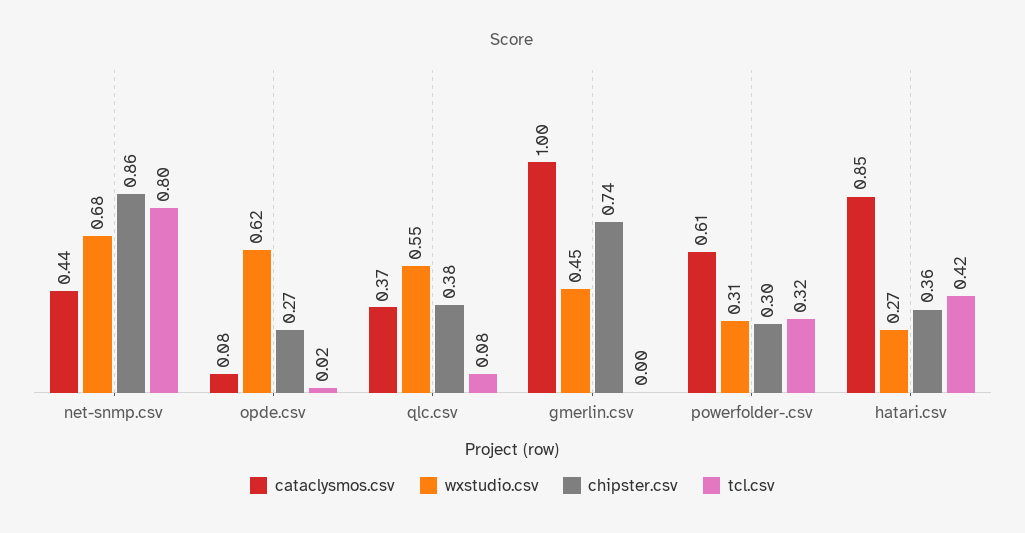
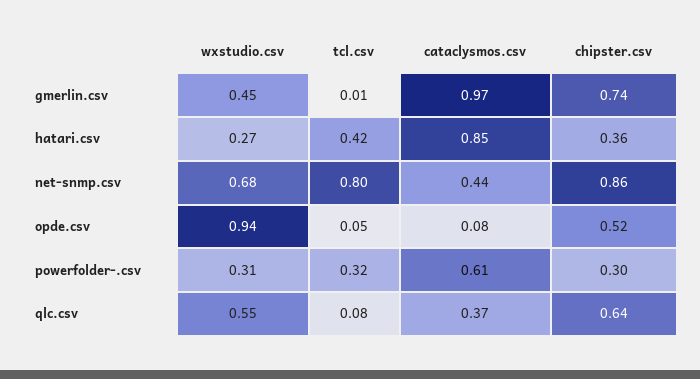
wxstudio.csv, opde.csv: 0.62 -> 0.94
chipster.csv, opde.csv: 0.27 -> 0.52
tcl.csv, opde.csv: 0.02 -> 0.05
chipster.csv, qlc.csv: 0.38 -> 0.64
cataclysmos.csv, gmerlin.csv: 1 -> 0.97
tcl.csv, gmerlin.csv: 0 -> 0.01

